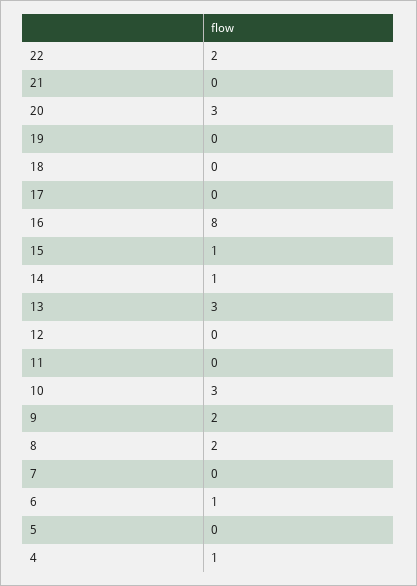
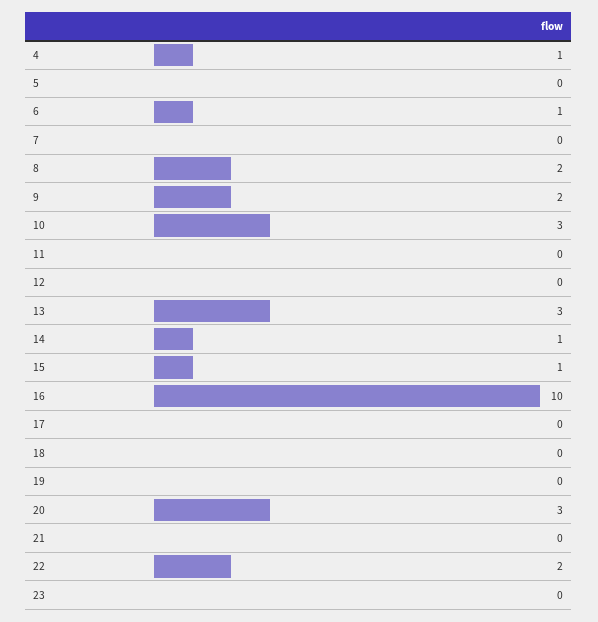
16: 8 -> 10
23: none -> 0

